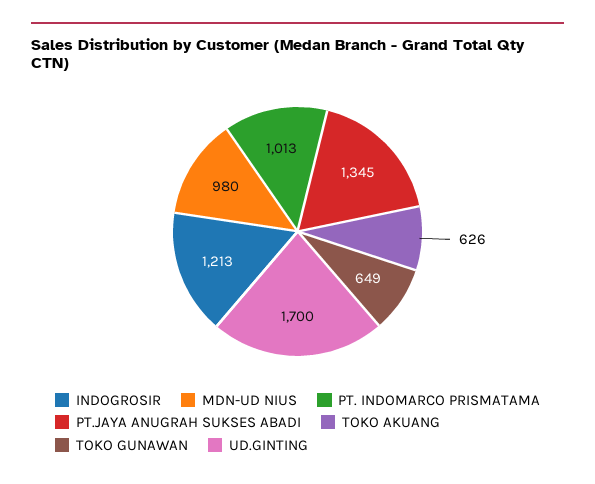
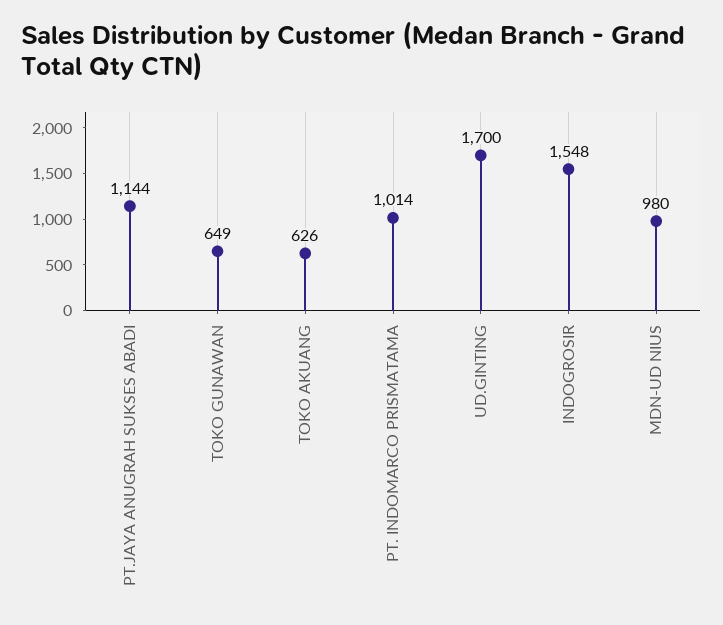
INDOGROSIR: 1213 -> 1548
PT. INDOMARCO PRISMATAMA: 1013 -> 1014
PT.JAYA ANUGRAH SUKSES ABADI: 1345 -> 1144

